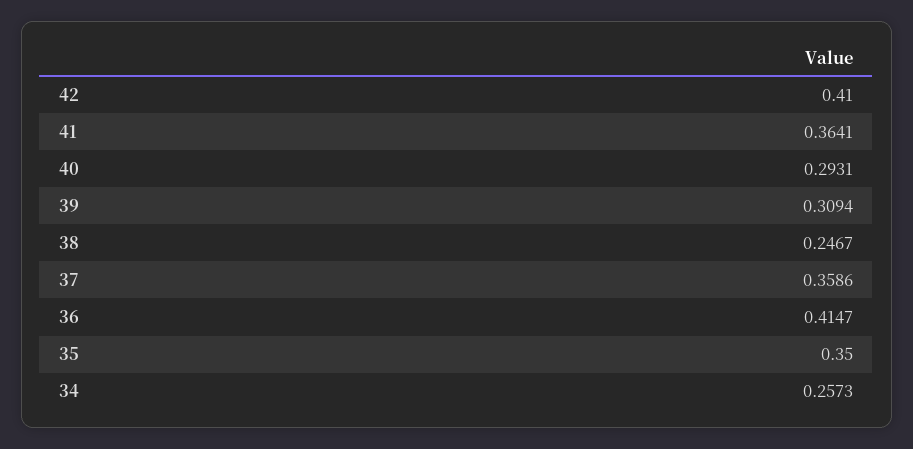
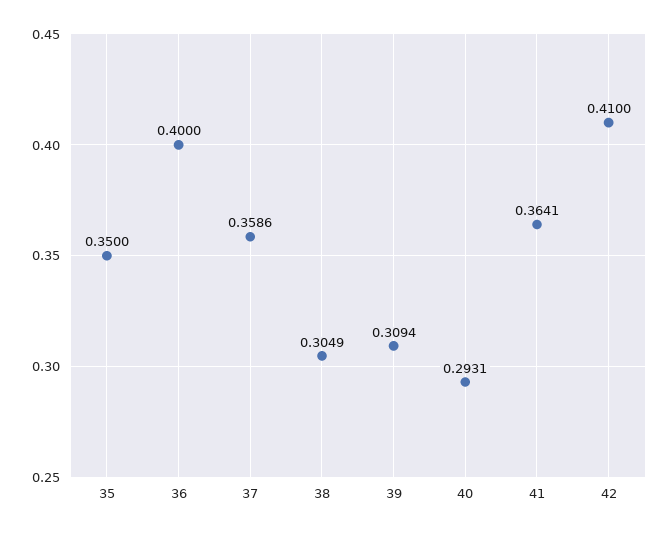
38: 0.2467 -> 0.3049
36: 0.4147 -> 0.4
34: 0.2573 -> none

